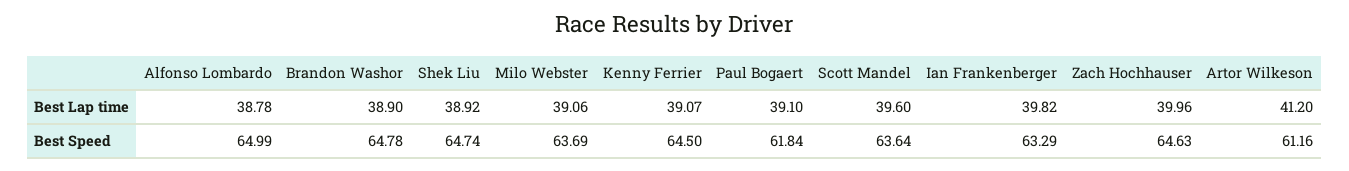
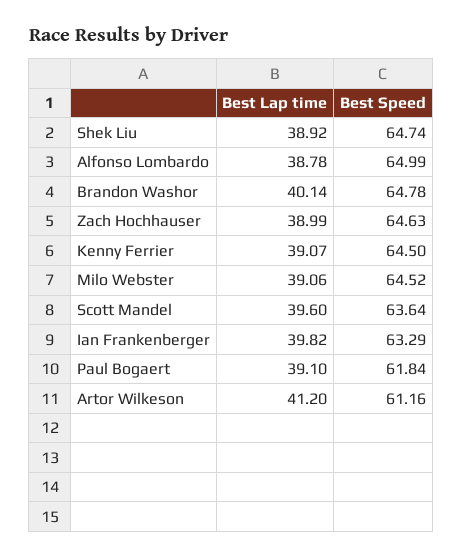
Brandon Washor, Best Lap time: 38.9 -> 40.14
Zach Hochhauser, Best Lap time: 39.96 -> 38.99
Milo Webster, Best Speed: 63.69 -> 64.52

